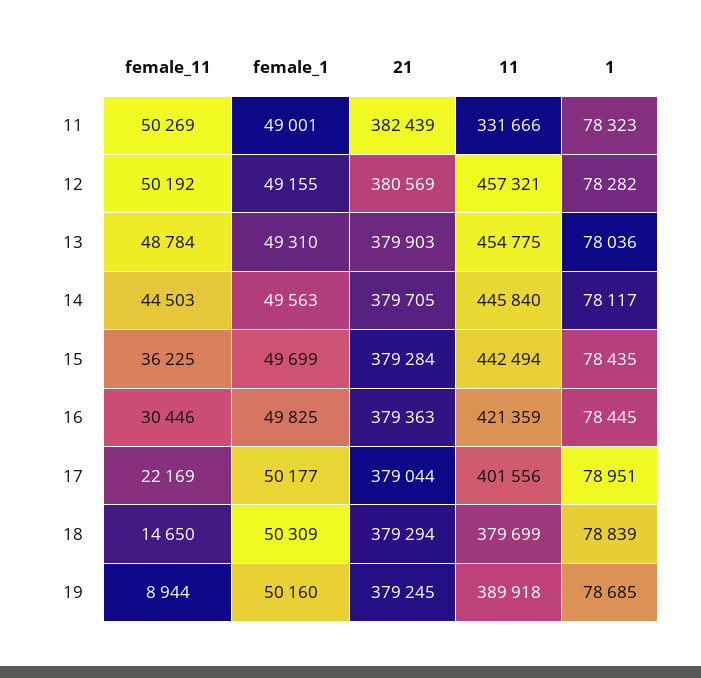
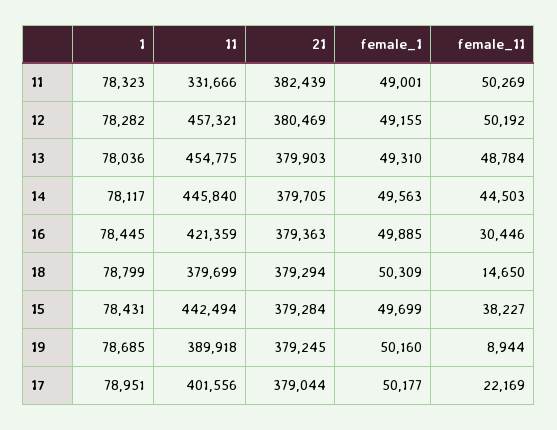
21, 12: 380569 -> 380469
female_11, 15: 36225 -> 38227
1, 15: 78435 -> 78431
female_1, 16: 49825 -> 49885
1, 18: 78839 -> 78799

